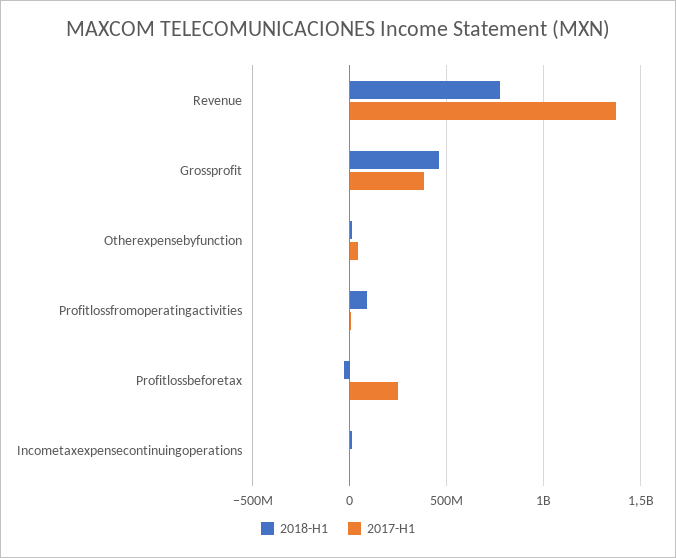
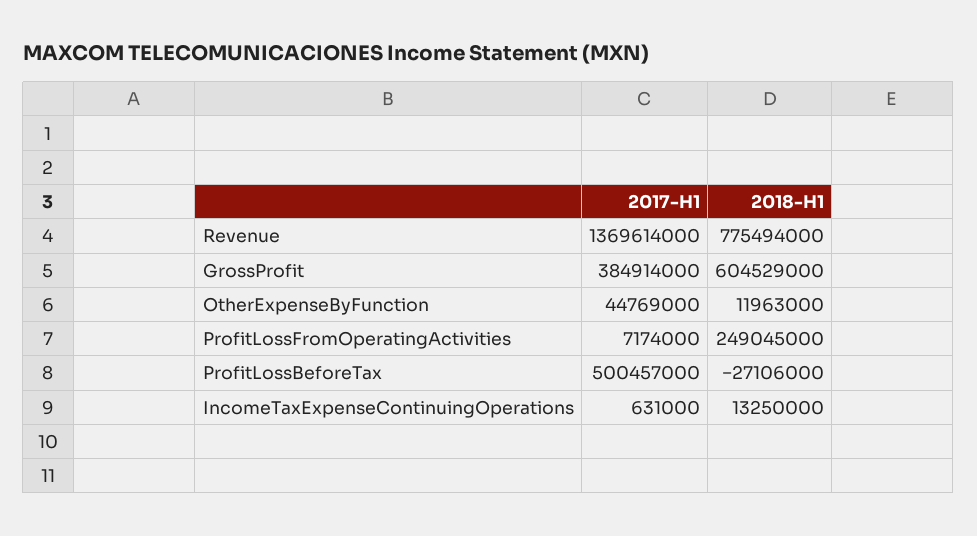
2018-H1, Grossprofit: 450000000 -> 604529000
2018-H1, Profitlossfromoperatingactivities: 100000000 -> 249045000
2017-H1, Profitlossbeforetax: 250000000 -> 500457000

